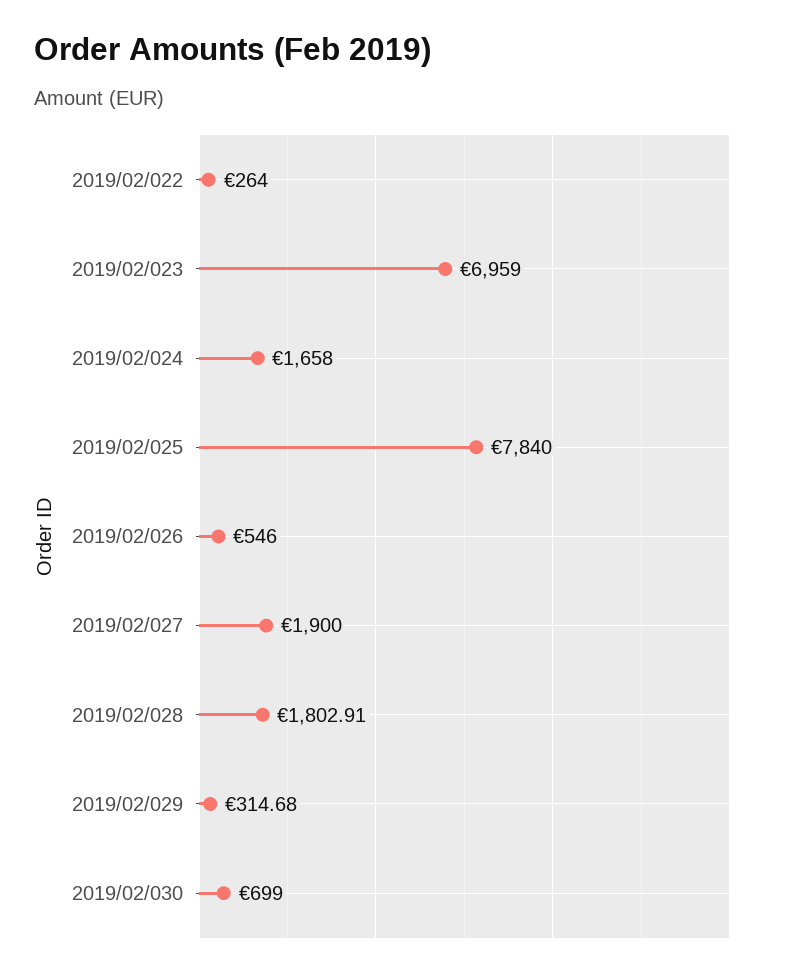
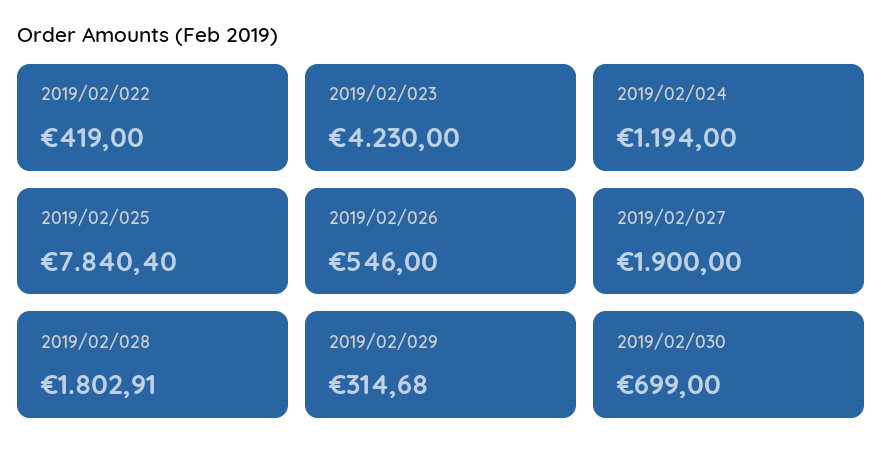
2019/02/022: 264 -> 419
2019/02/023: 6959 -> 4230
2019/02/024: 1658 -> 1194
2019/02/025: 7840 -> 7840.4

